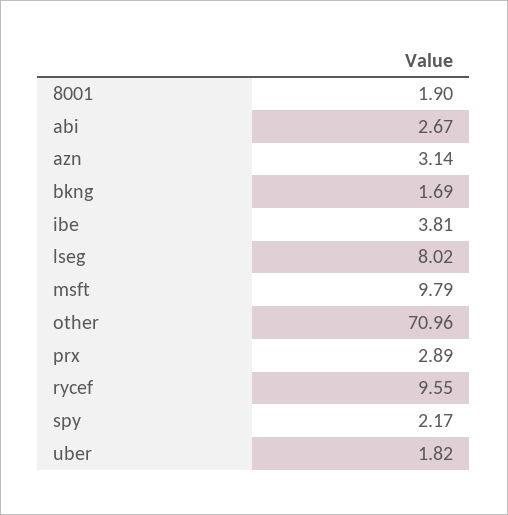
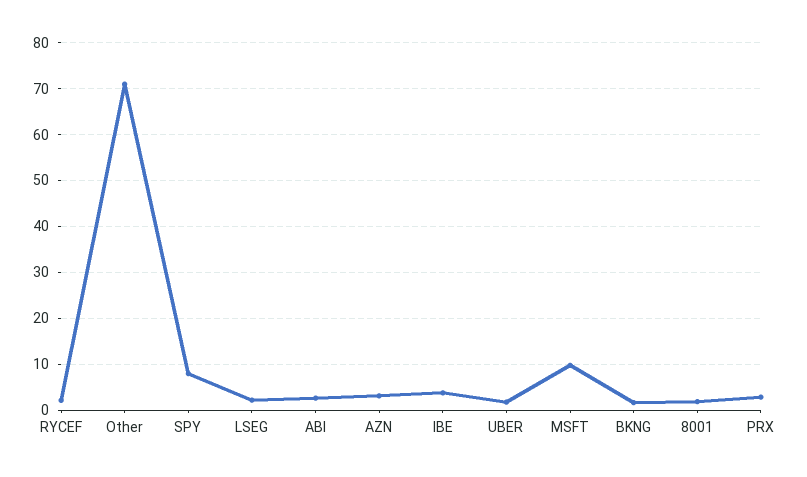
lseg: 8.02 -> 2
rycef: 9.55 -> 2
spy: 2.17 -> 8

